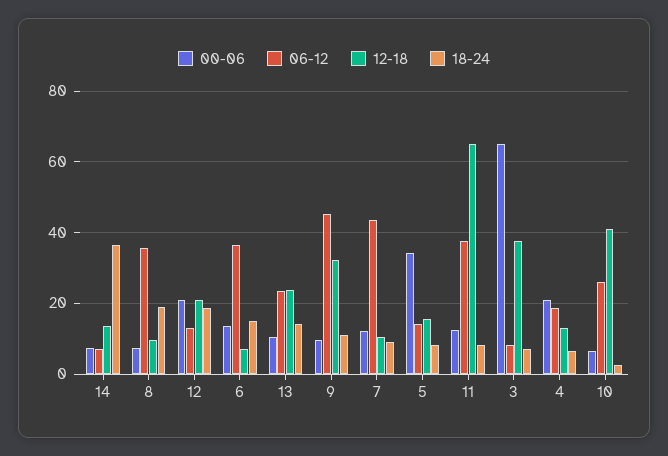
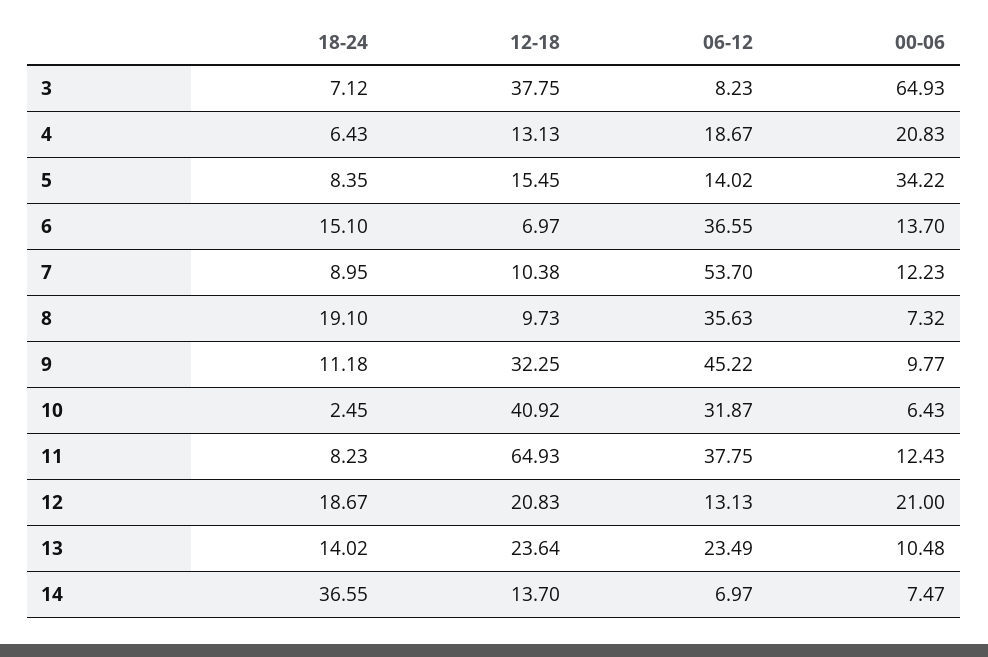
06-12, 7: 44 -> 53.7
06-12, 10: 26 -> 31.87

